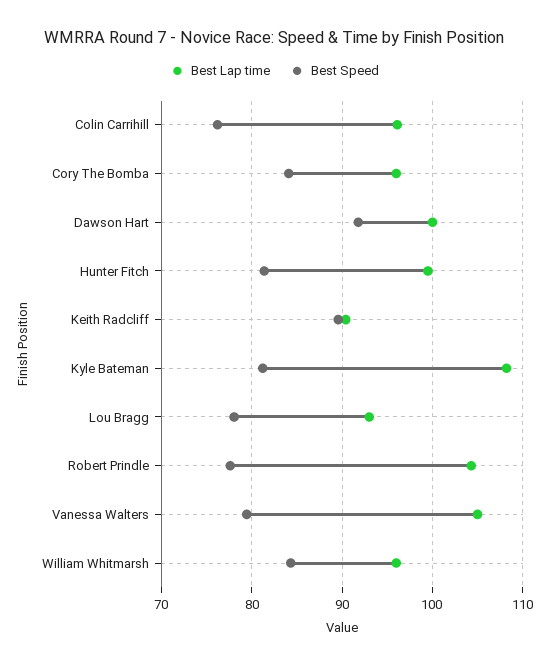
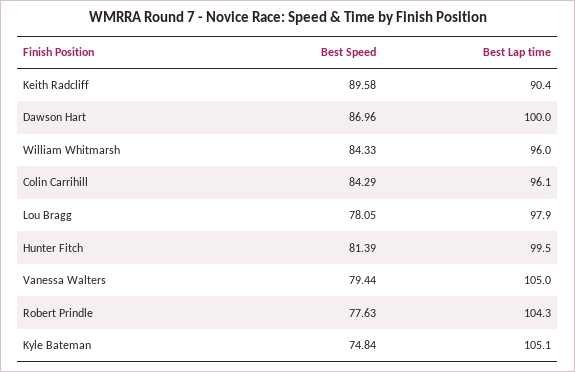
Best Speed, Colin Carrihill: 76 -> 84.29
Best Lap time, Cory The Bomba: 96 -> none
Best Speed, Cory The Bomba: 84 -> none
Best Speed, Dawson Hart: 92 -> 86.96
Best Lap time, Kyle Bateman: 108 -> 105.1
Best Speed, Kyle Bateman: 81 -> 74.84
Best Lap time, Lou Bragg: 93 -> 97.9

